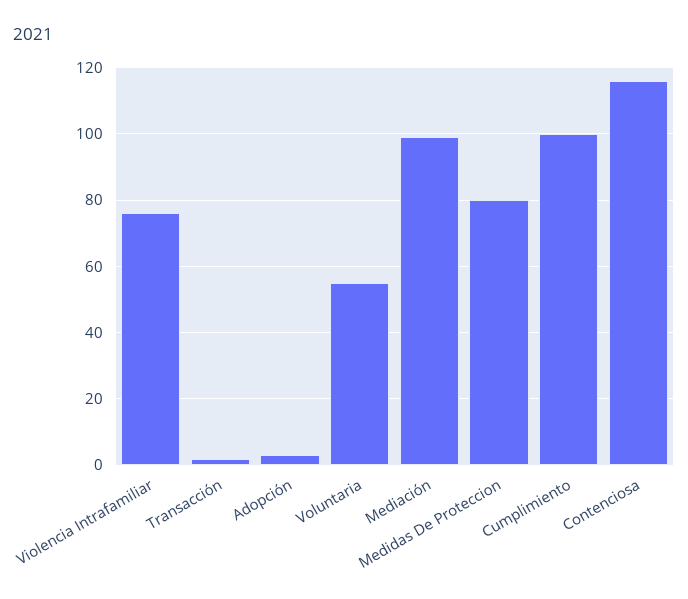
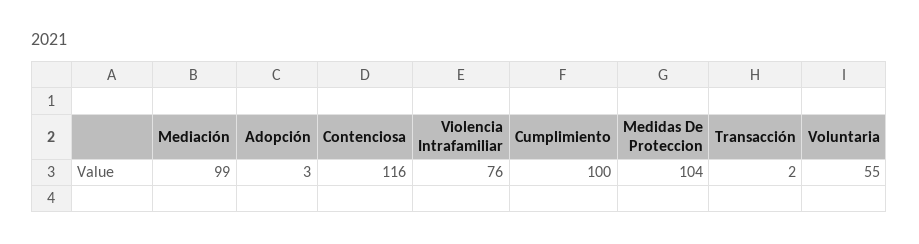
Medidas De Proteccion: 80 -> 104

